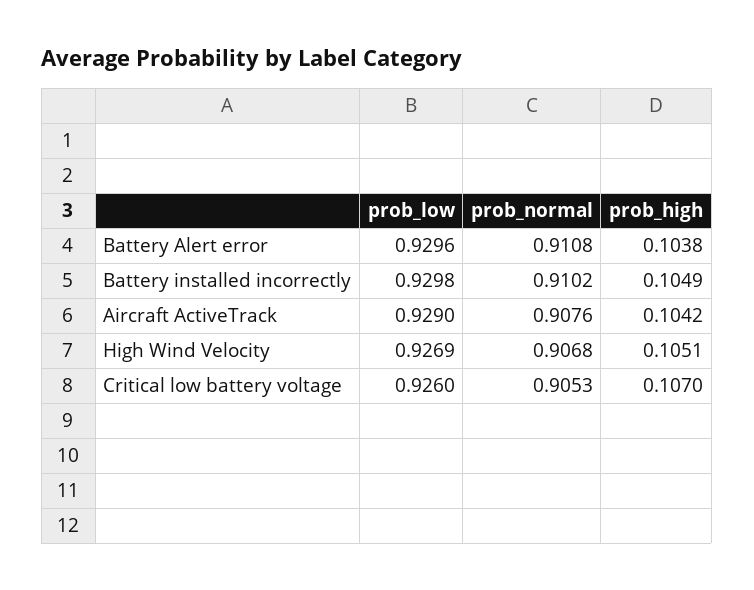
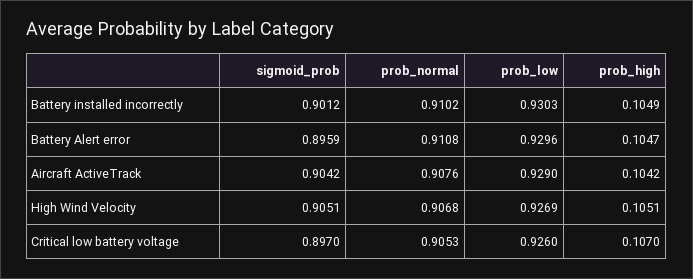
prob_high, Battery Alert error: 0.1038 -> 0.1047
prob_low, Battery installed incorrectly: 0.9298 -> 0.9303
sigmoid_prob, Battery installed incorrectly: none -> 0.9012
sigmoid_prob, Battery Alert error: none -> 0.8959
sigmoid_prob, Aircraft ActiveTrack: none -> 0.9042
sigmoid_prob, High Wind Velocity: none -> 0.9051
sigmoid_prob, Critical low battery voltage: none -> 0.897

